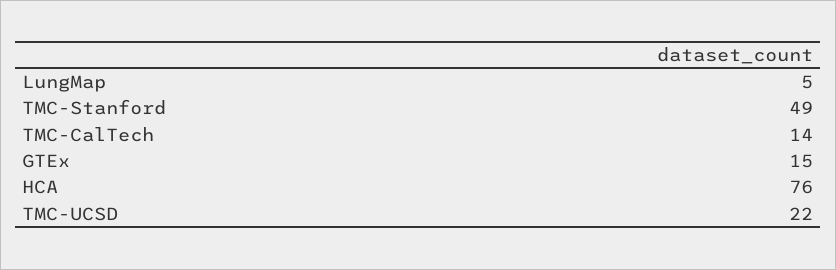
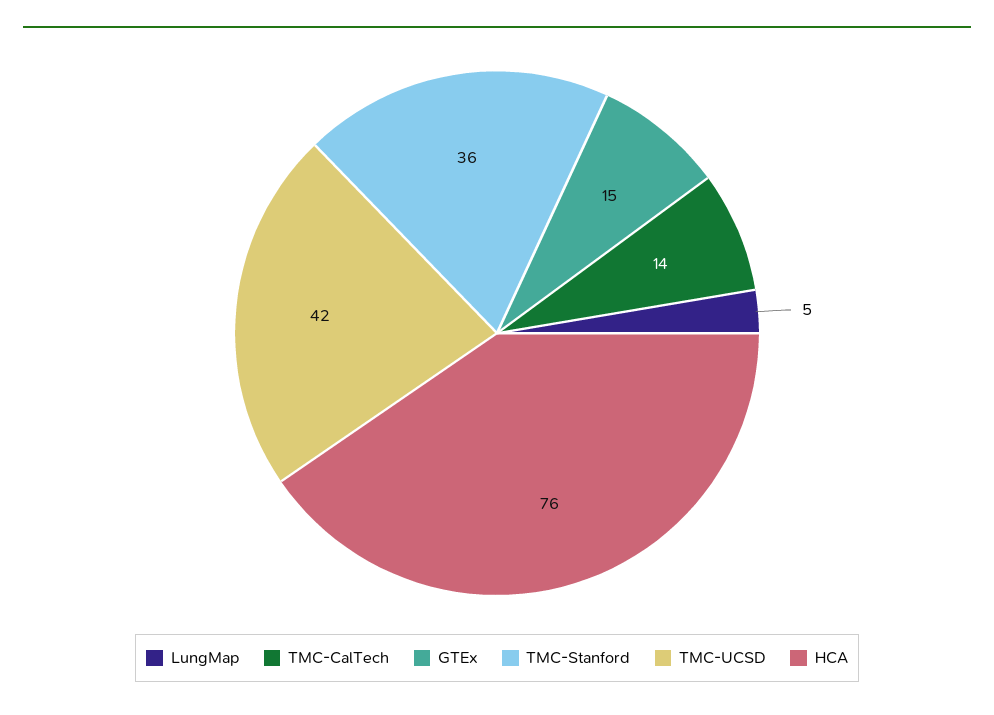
TMC-Stanford: 49 -> 36
TMC-UCSD: 22 -> 42

